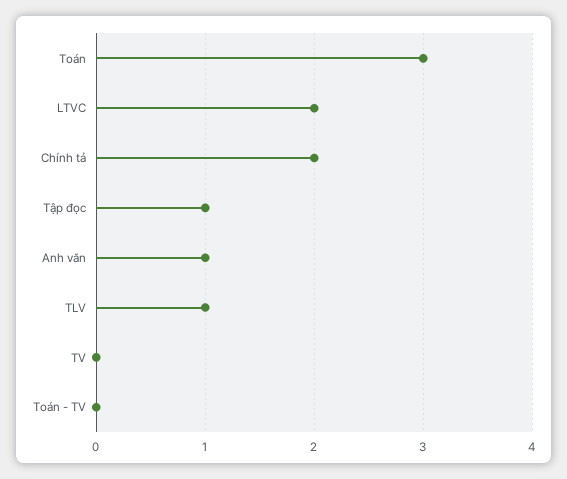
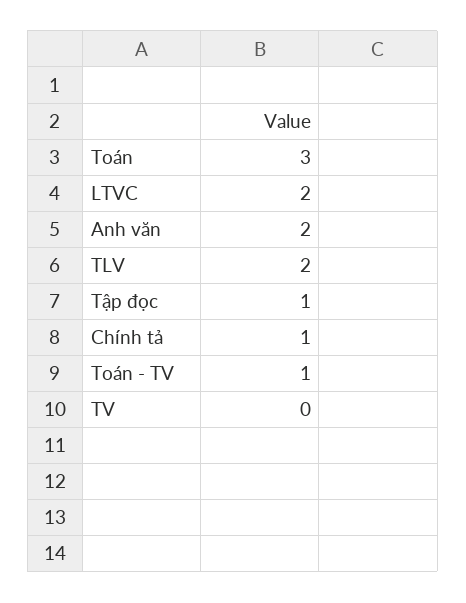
Chính tả: 2 -> 1
Anh văn: 1 -> 2
TLV: 1 -> 2
Toán - TV: 0 -> 1

